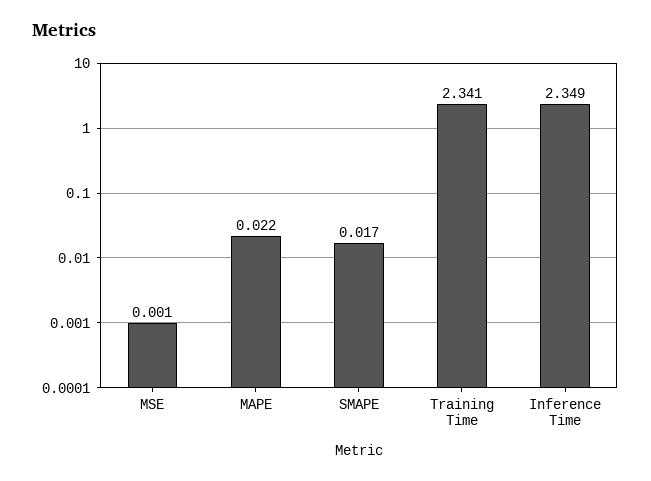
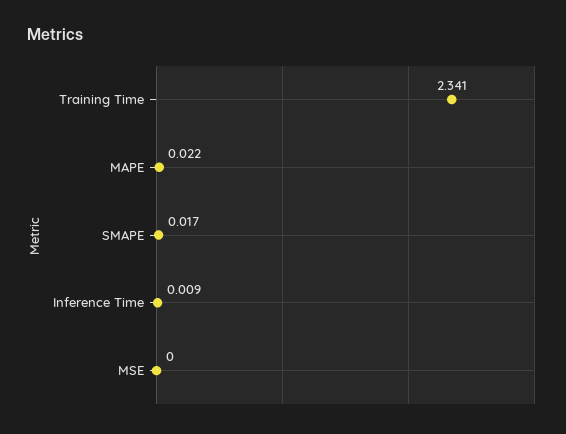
MSE: 0.001 -> 0
Inference Time: 2.349 -> 0.009

